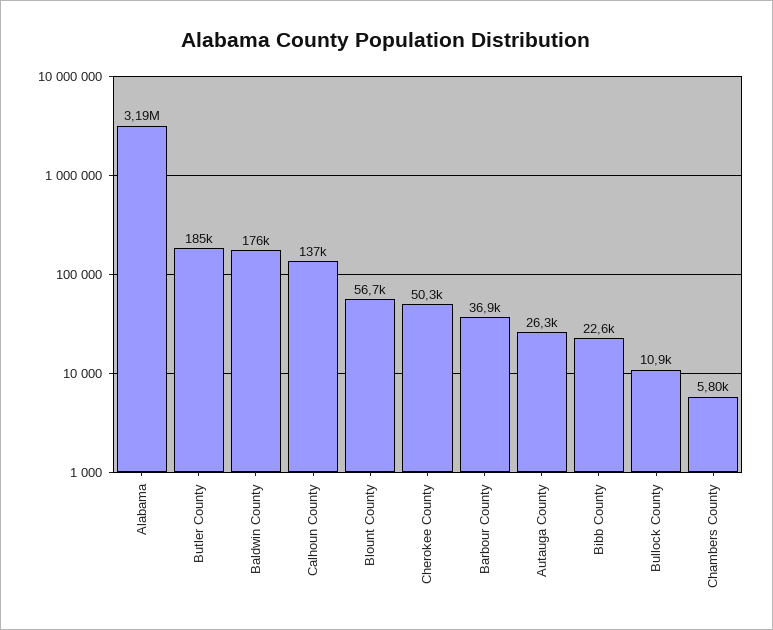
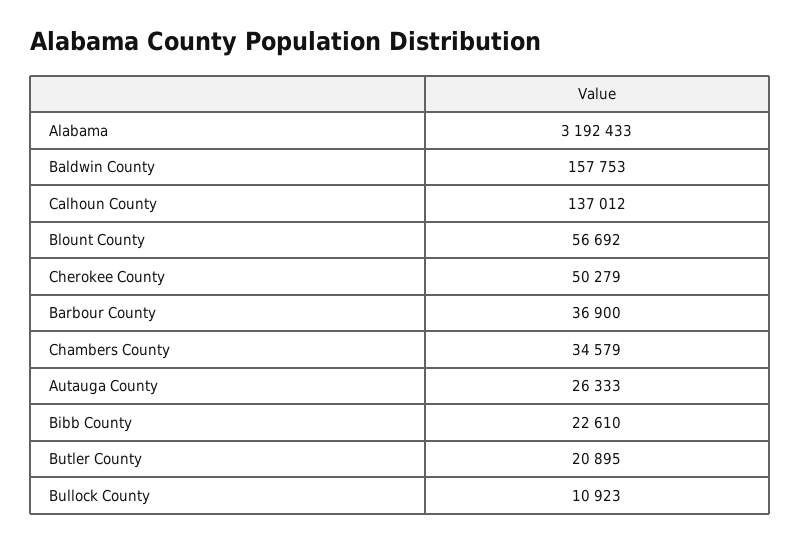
Butler County: 185000 -> 20895
Baldwin County: 176000 -> 157753
Chambers County: 5800 -> 34579

